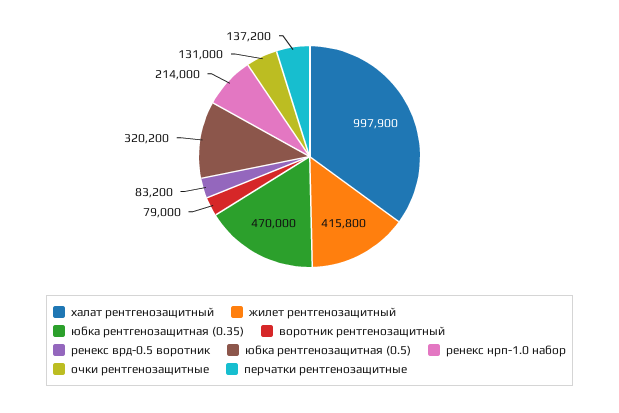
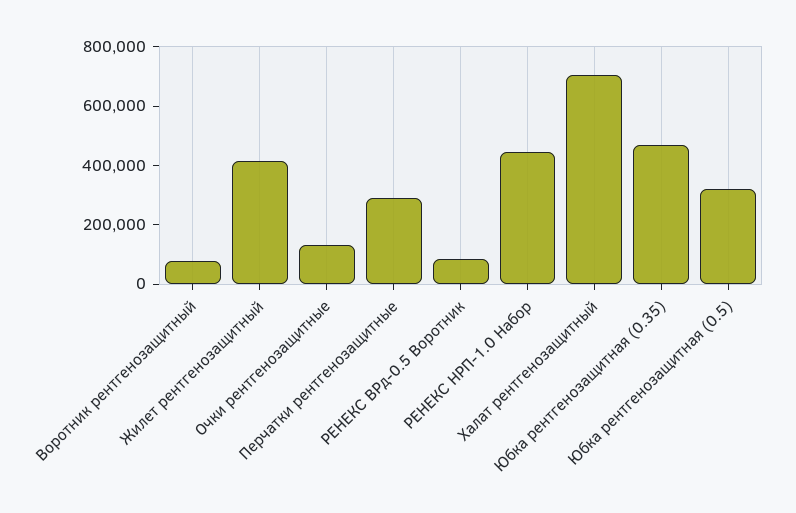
халат рентгенозащитный: 997900 -> 700000
ренекс нрп-1.0 набор: 214000 -> 450000
перчатки рентгенозащитные: 137200 -> 300000

